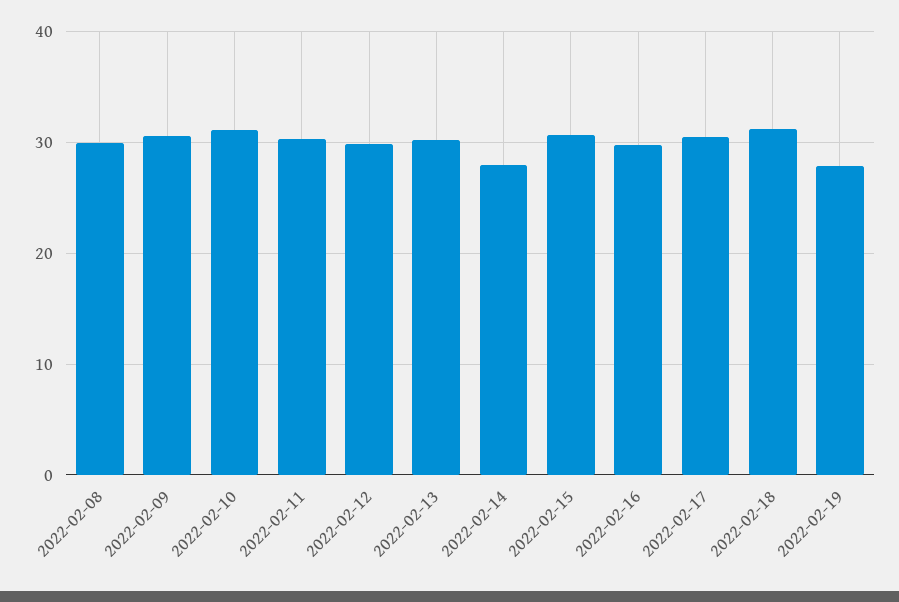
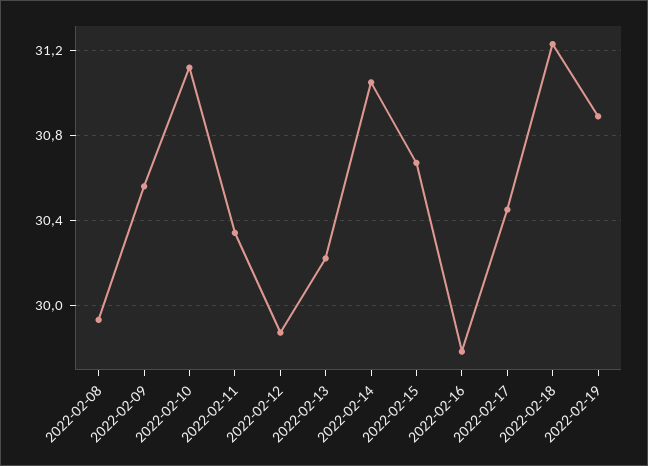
2022-02-14: 28 -> 31.05
2022-02-19: 28 -> 30.9

